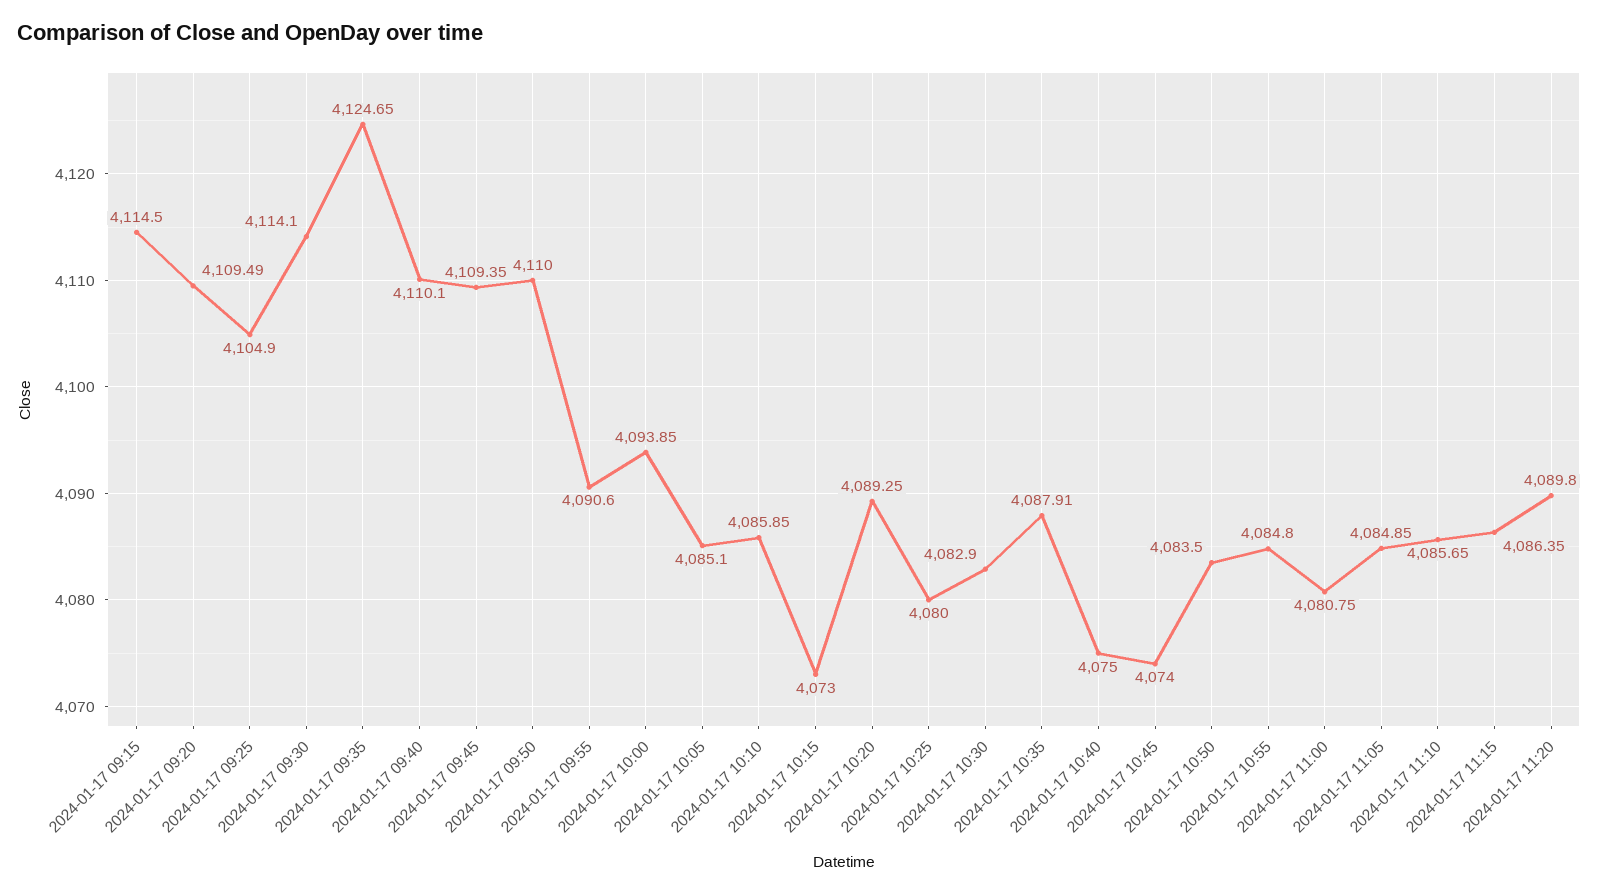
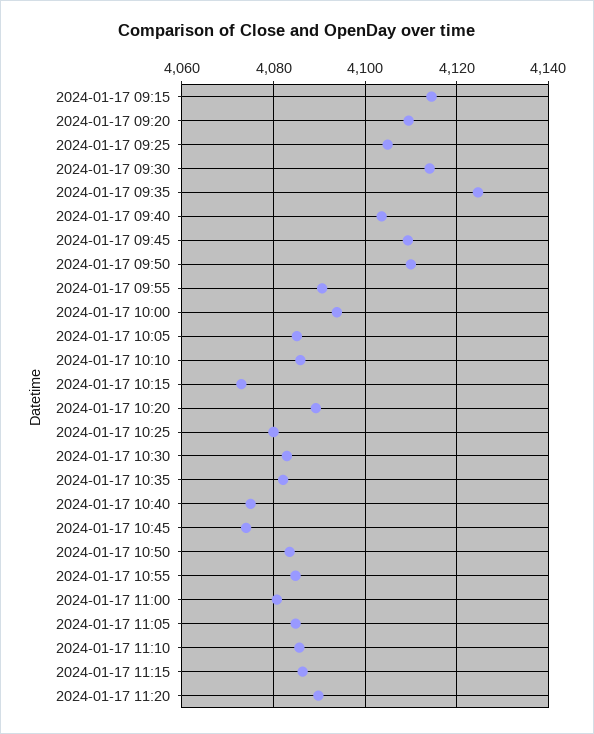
2024-01-17 09:40: 4110.1 -> 4104
2024-01-17 10:35: 4087.91 -> 4082

